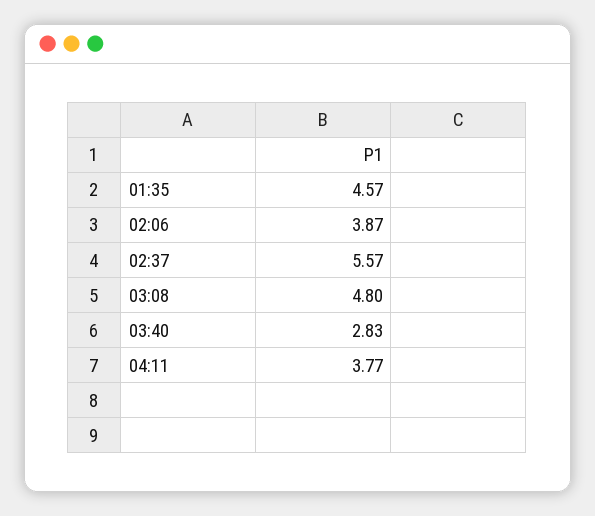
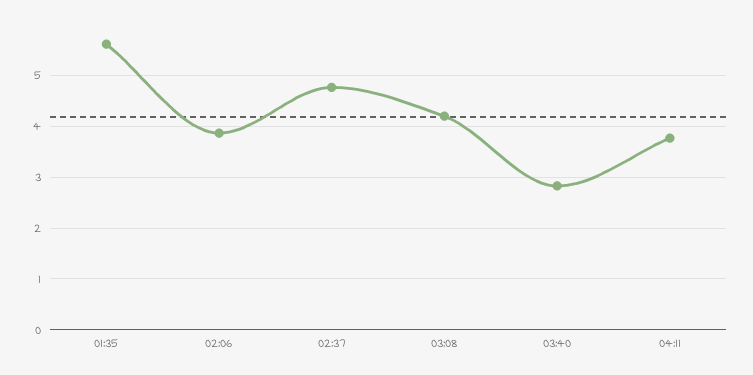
01:35: 4.57 -> 5.6
02:37: 5.57 -> 4.8
03:08: 4.8 -> 4.2

